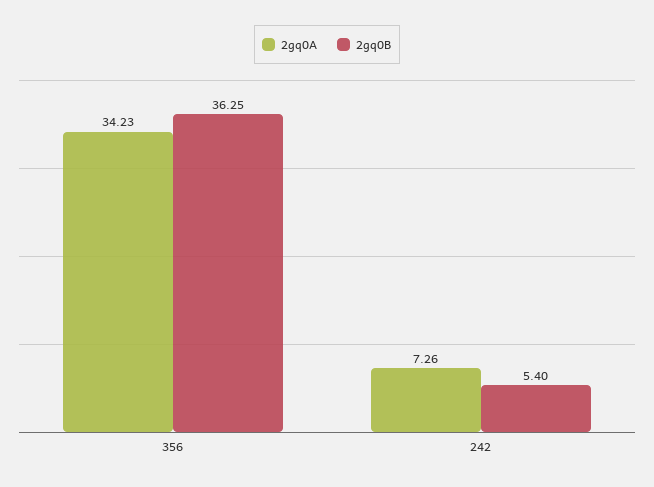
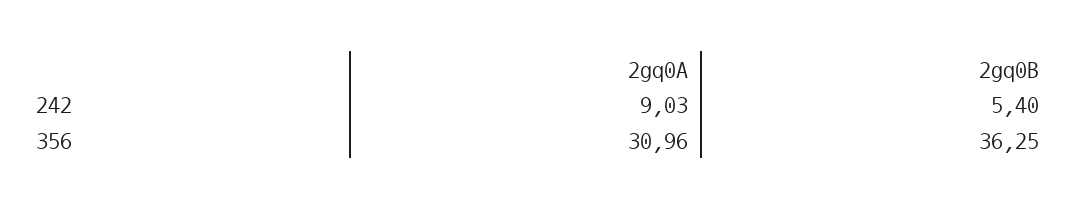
2gq0A, 356: 34.23 -> 30.96
2gq0A, 242: 7.26 -> 9.03

